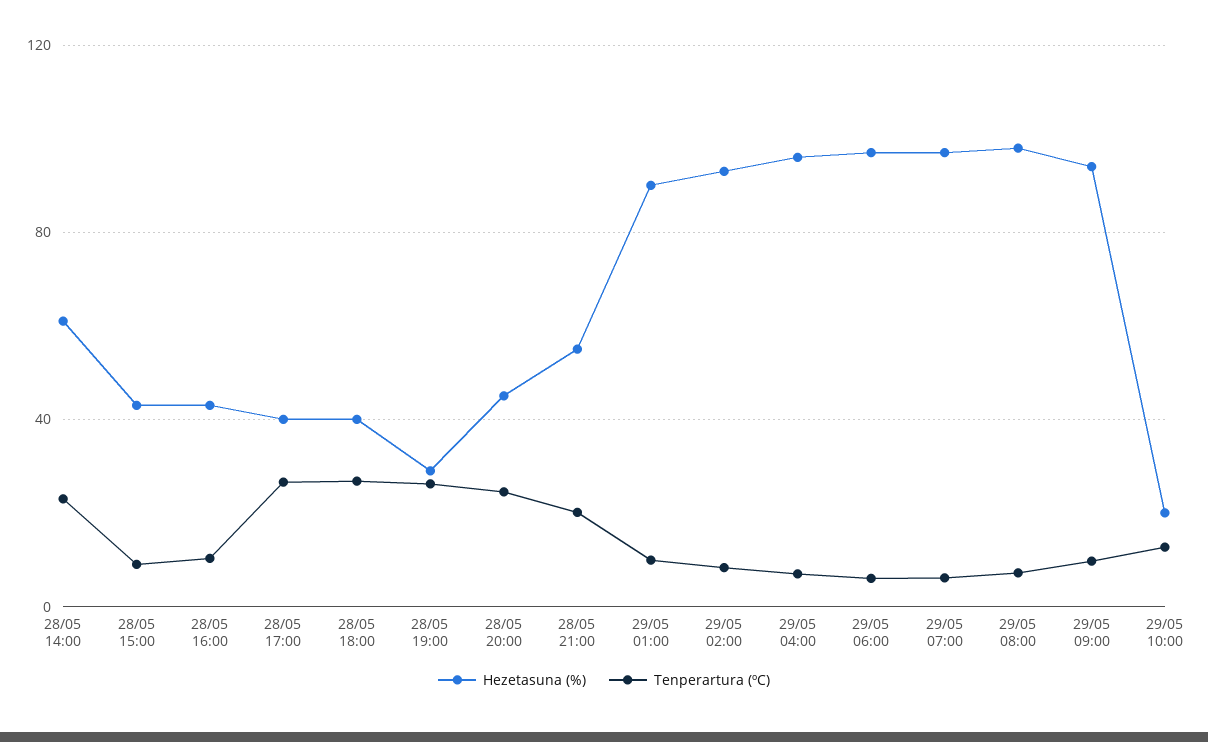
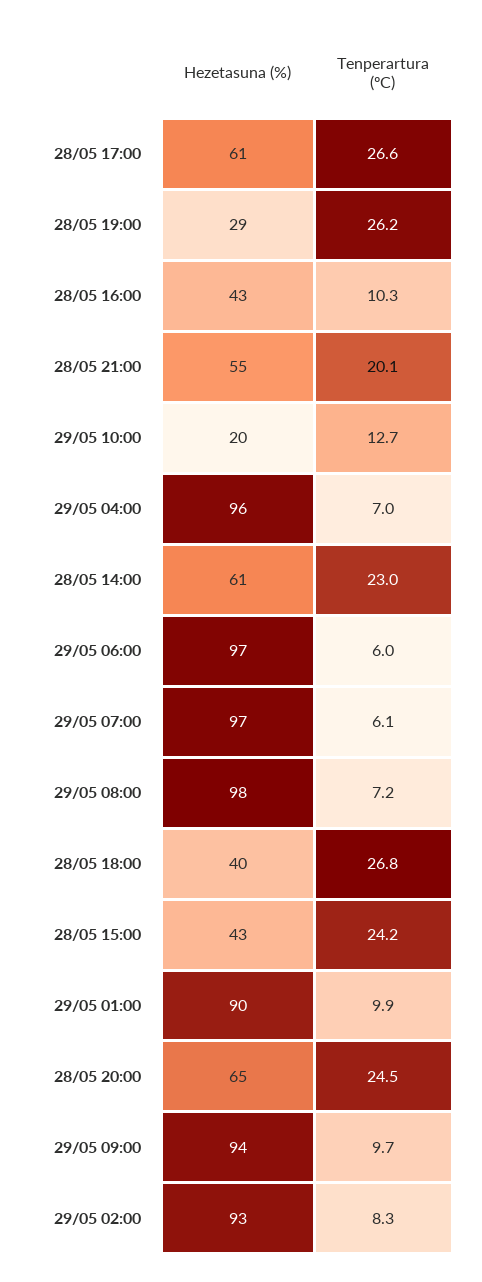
Tenperartura (ºC), 28/05 15:00: 10 -> 24.2
Hezetasuna (%), 28/05 17:00: 40 -> 61
Hezetasuna (%), 28/05 20:00: 45 -> 65

